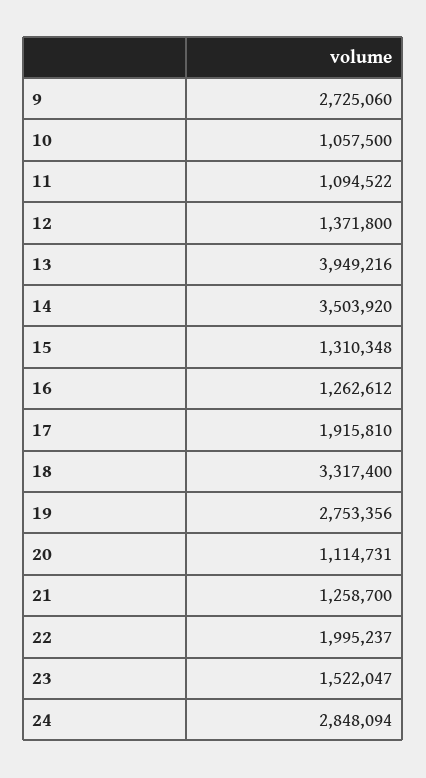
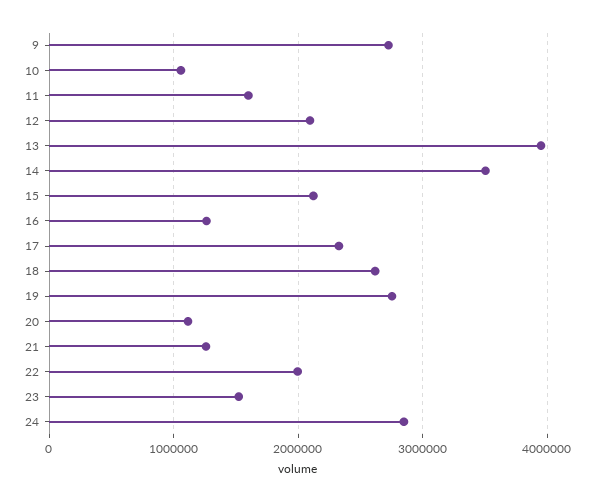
11: 1094522 -> 1600000
12: 1371800 -> 2100000
15: 1310348 -> 2100000
17: 1915810 -> 2300000
18: 3317400 -> 2600000

